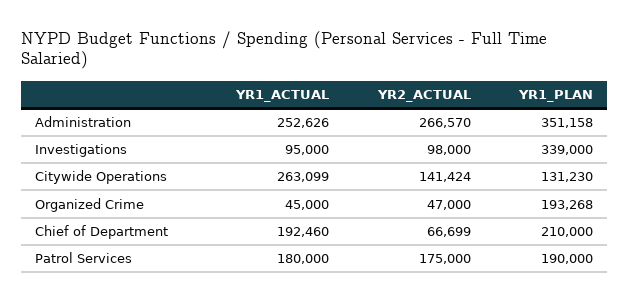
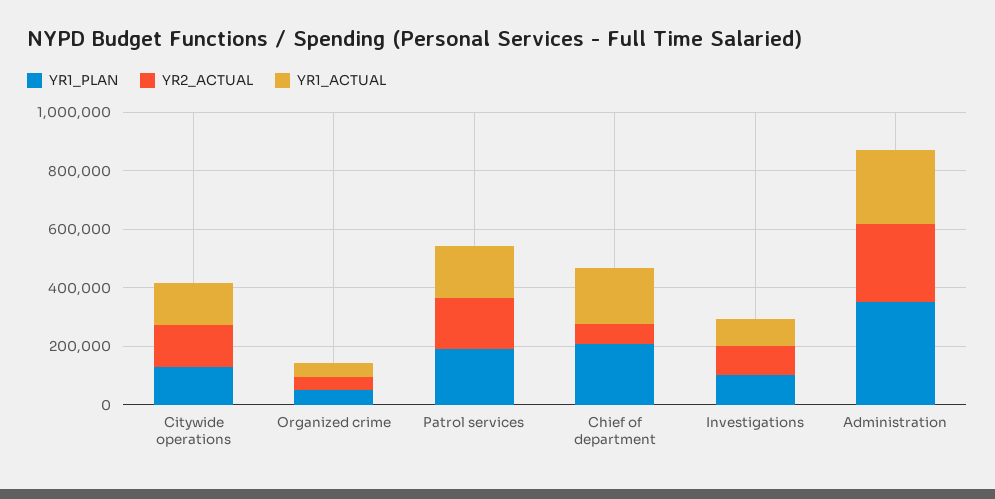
YR1_PLAN, Investigations: 339000 -> 100000
YR1_ACTUAL, Citywide Operations: 263099 -> 150000
YR1_PLAN, Organized Crime: 193268 -> 50000

